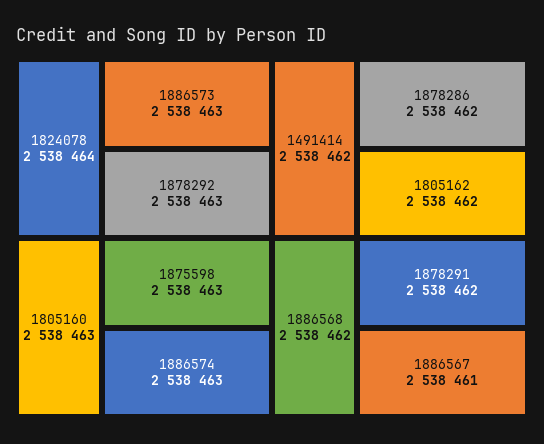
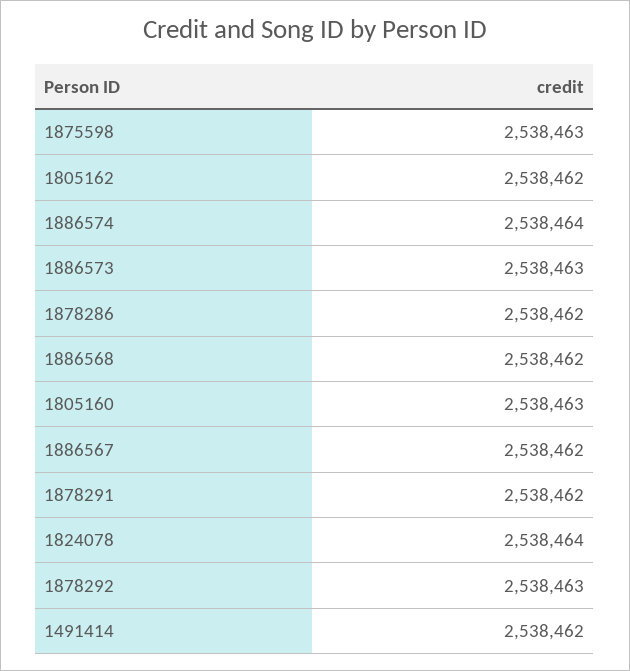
1886574: 2538463 -> 2538464
1886567: 2538461 -> 2538462

